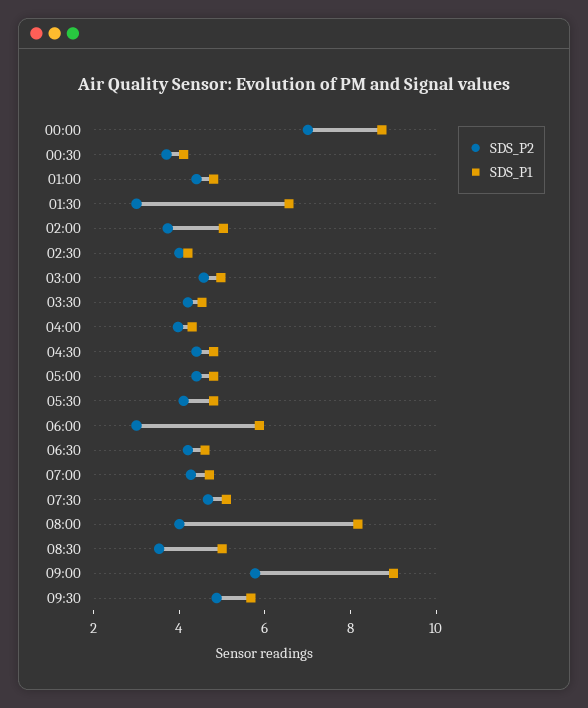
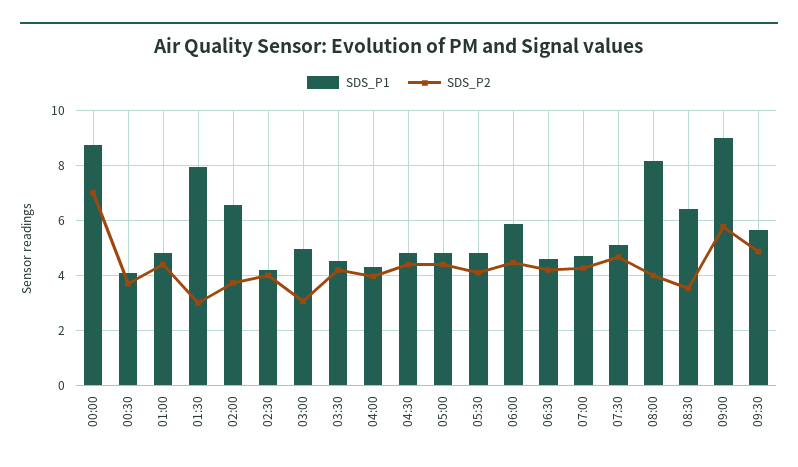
SDS_P1, 01:30: 6.5 -> 8
SDS_P1, 02:00: 5 -> 6.5
SDS_P2, 03:00: 4.5 -> 3
SDS_P2, 06:00: 3 -> 4.5
SDS_P1, 08:30: 5 -> 6.5

